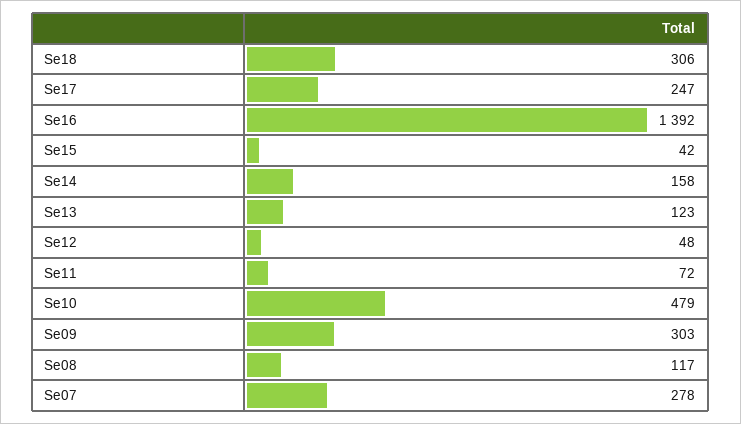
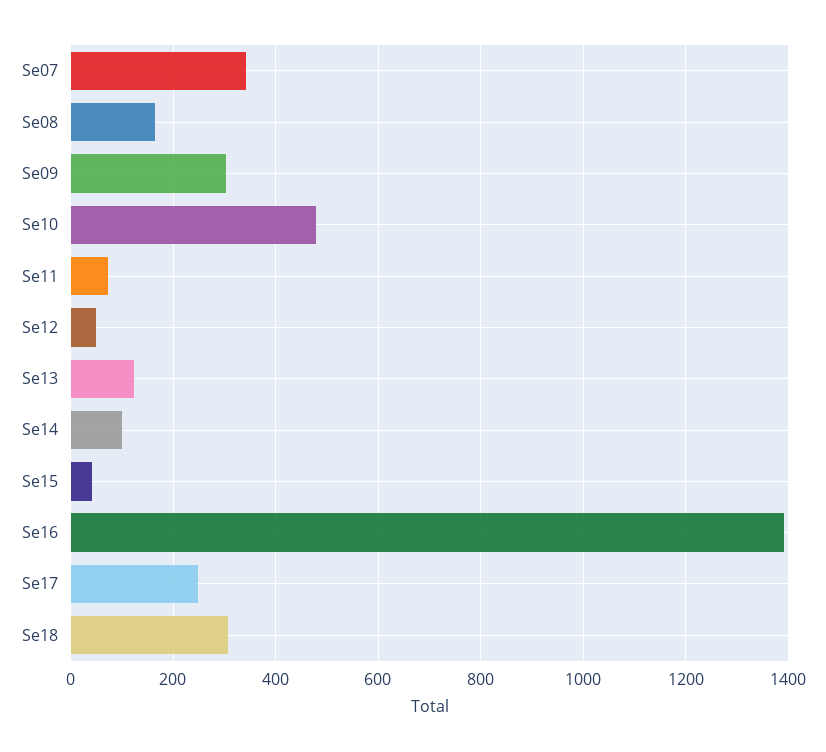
Se14: 158 -> 100
Se08: 117 -> 160
Se07: 278 -> 340

